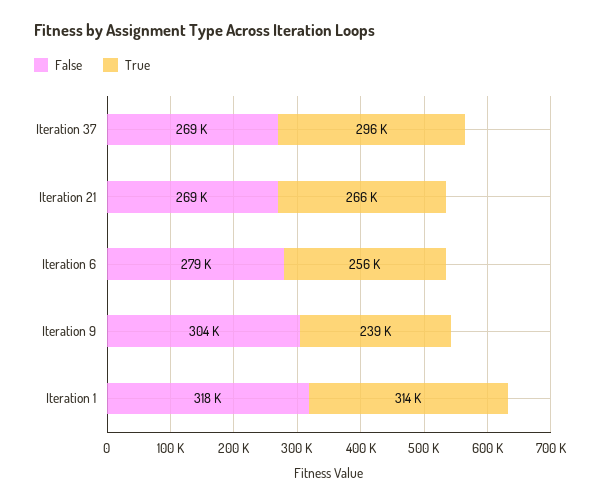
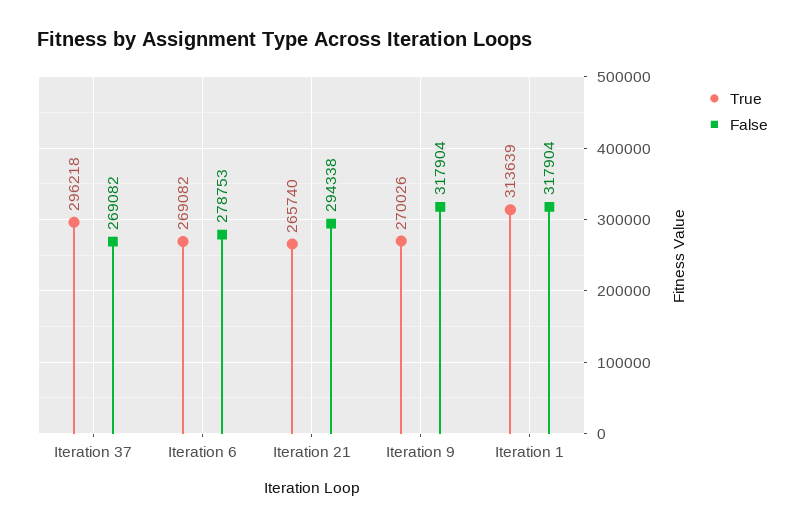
False, Iteration 21: 269000 -> 294338
True, Iteration 6: 256000 -> 269082
False, Iteration 9: 304000 -> 317904
True, Iteration 9: 239000 -> 270026

